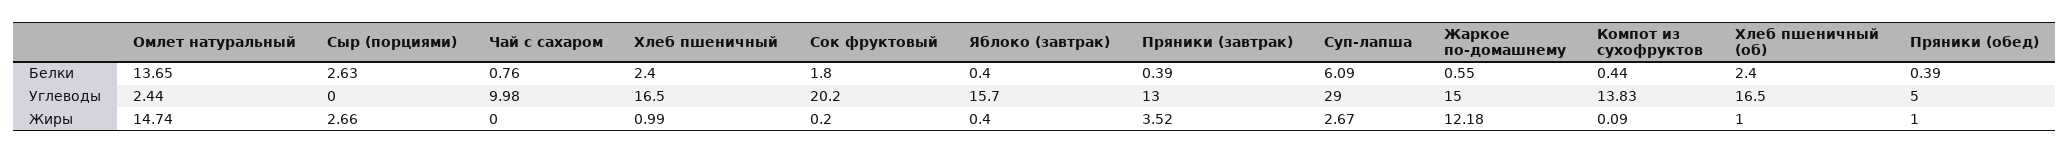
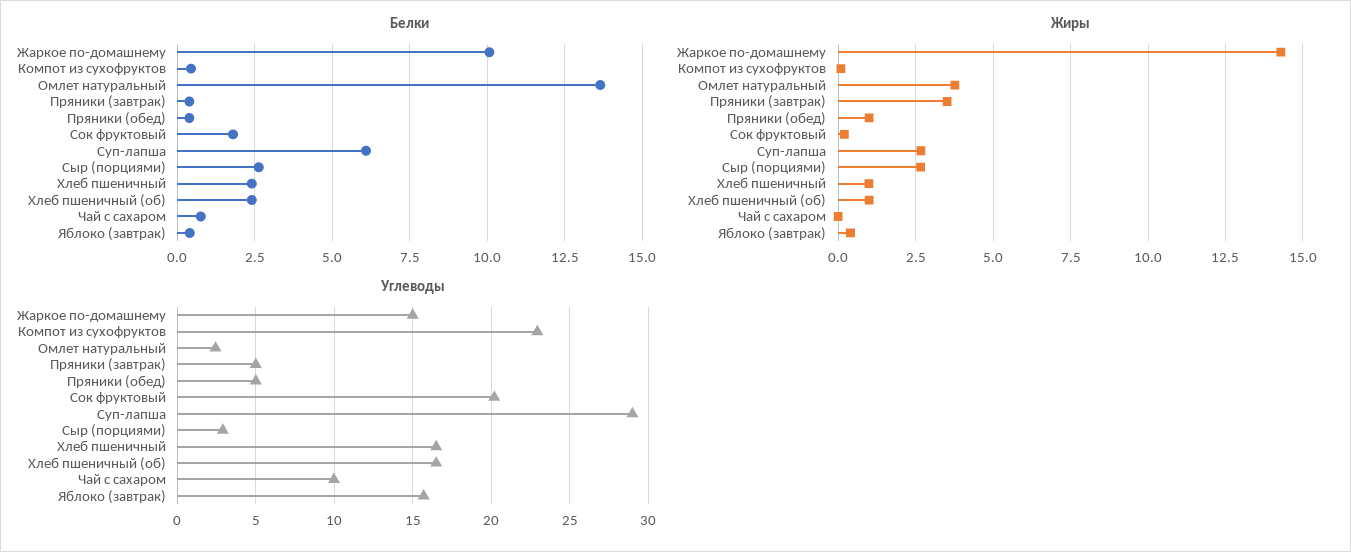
Белки, Жаркое по-домашнему: 0.55 -> 10
Углеводы, Сыр (порциями): 0 -> 3
Углеводы, Пряники (завтрак): 13 -> 5
Углеводы, Компот из сухофруктов: 13.83 -> 23
Жиры, Омлет натуральный: 14.74 -> 3.75
Жиры, Жаркое по-домашнему: 12.18 -> 14.25

